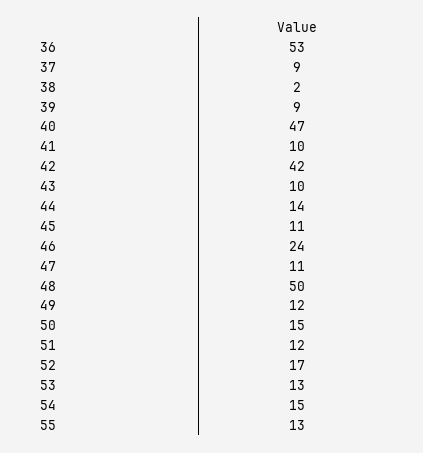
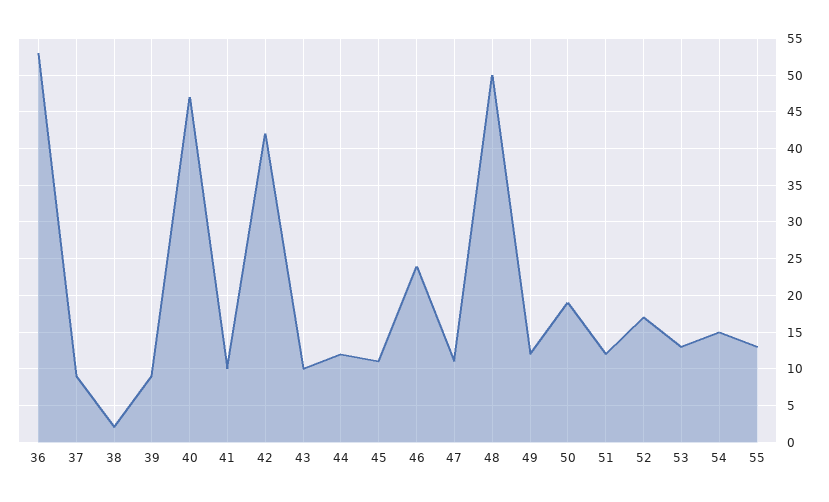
44: 14 -> 12
50: 15 -> 19

